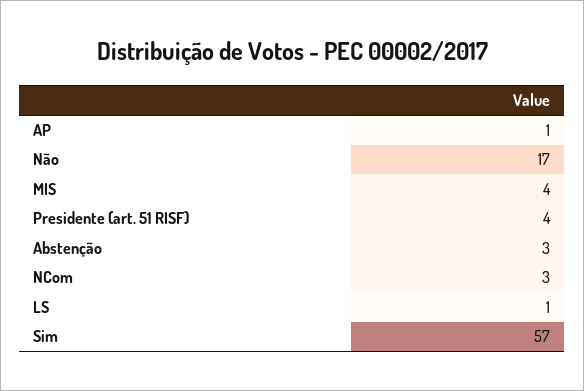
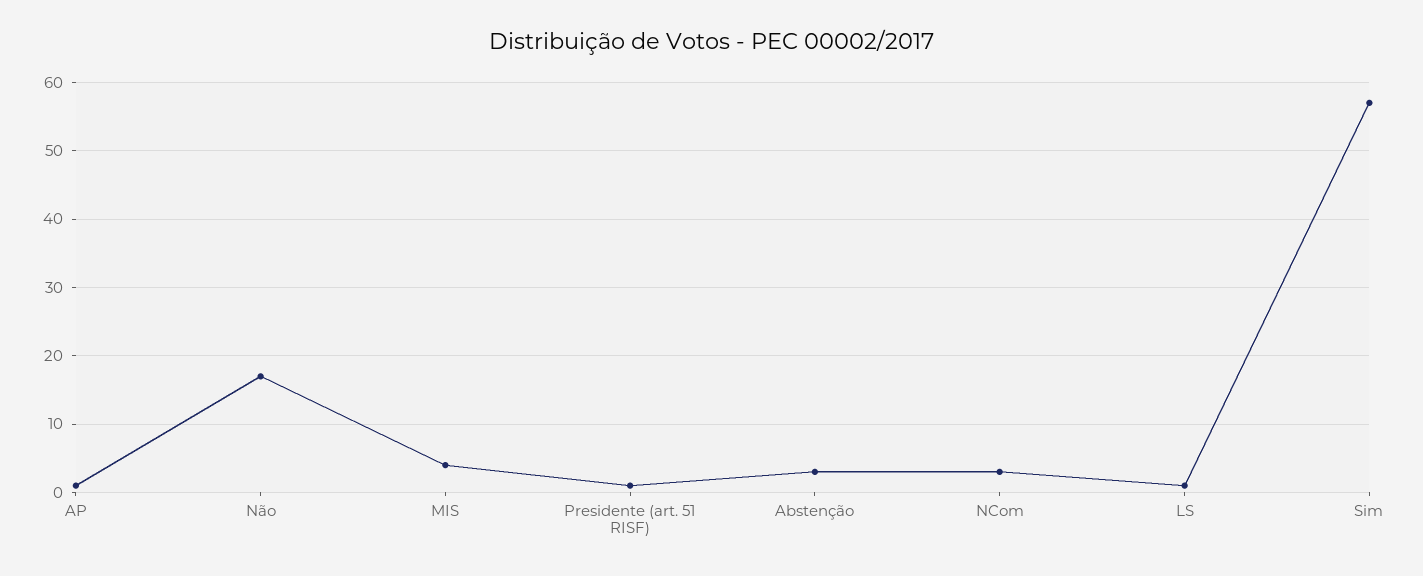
Presidente (art. 51 RISF): 4 -> 1

